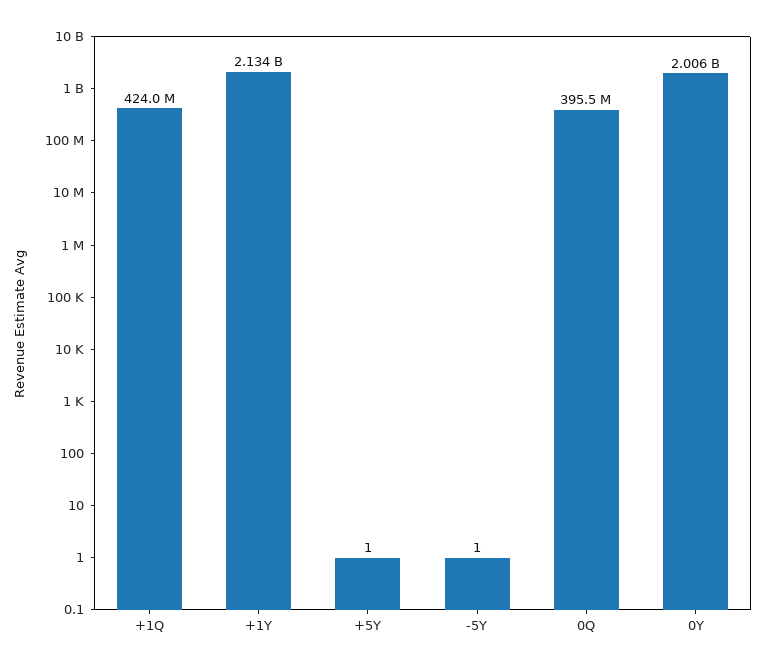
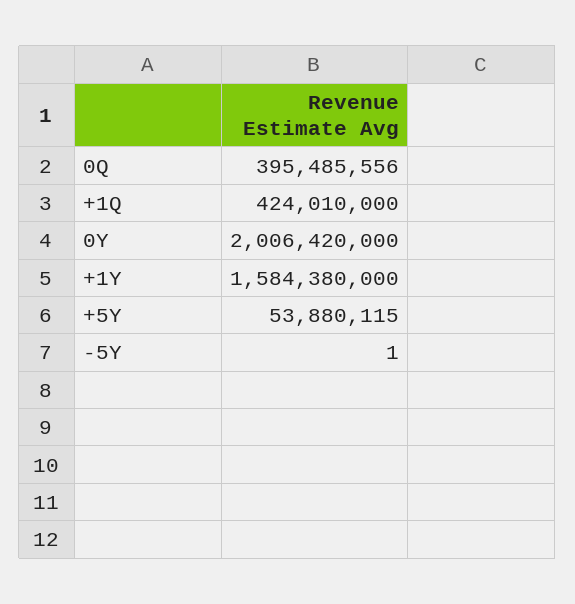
+1Y: 2134000000 -> 1584380000
+5Y: 1 -> 53880115

